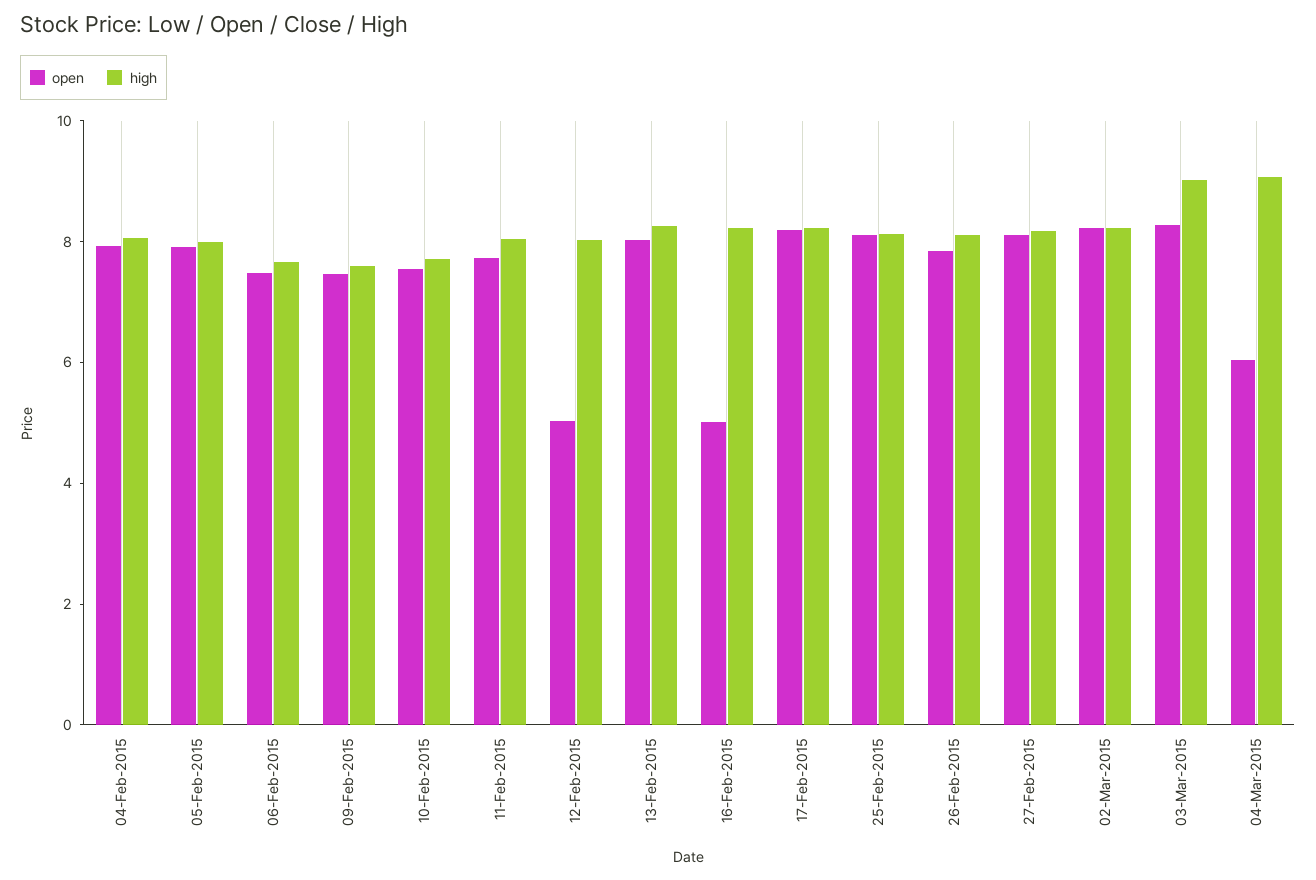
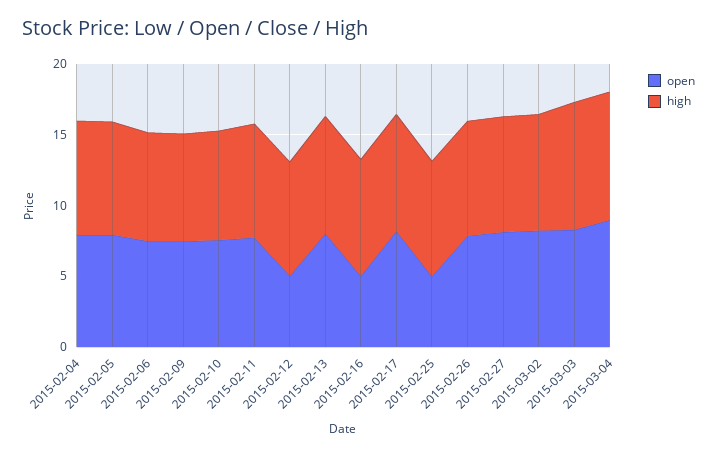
open, 25-Feb-2015: 8 -> 5
open, 04-Mar-2015: 6 -> 9

